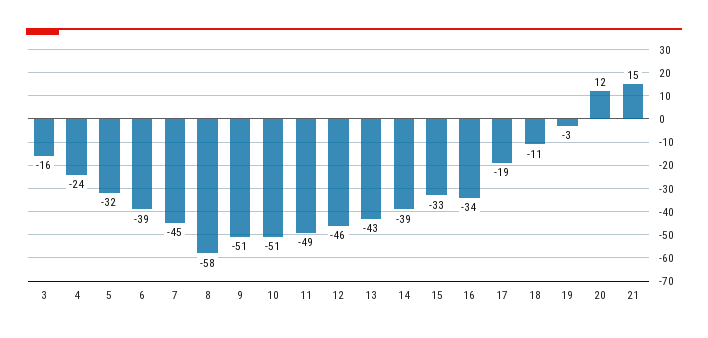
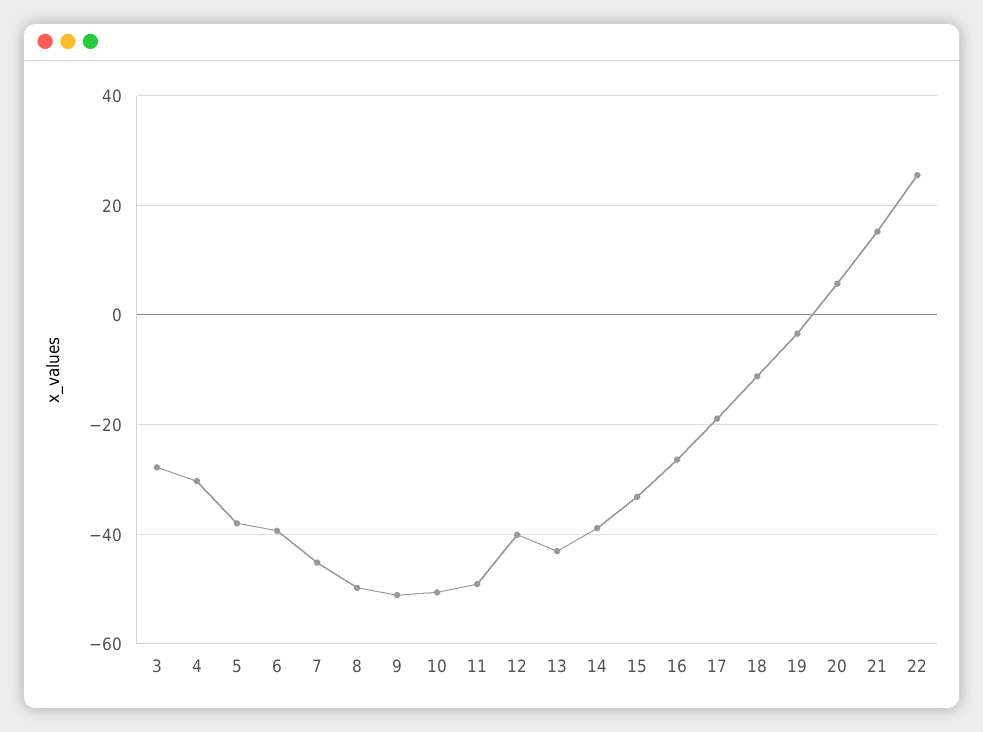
3: -16 -> -28
4: -24 -> -30
5: -32 -> -38
8: -58 -> -50
12: -46 -> -40
16: -34 -> -26
20: 12 -> 6
22: none -> 26

